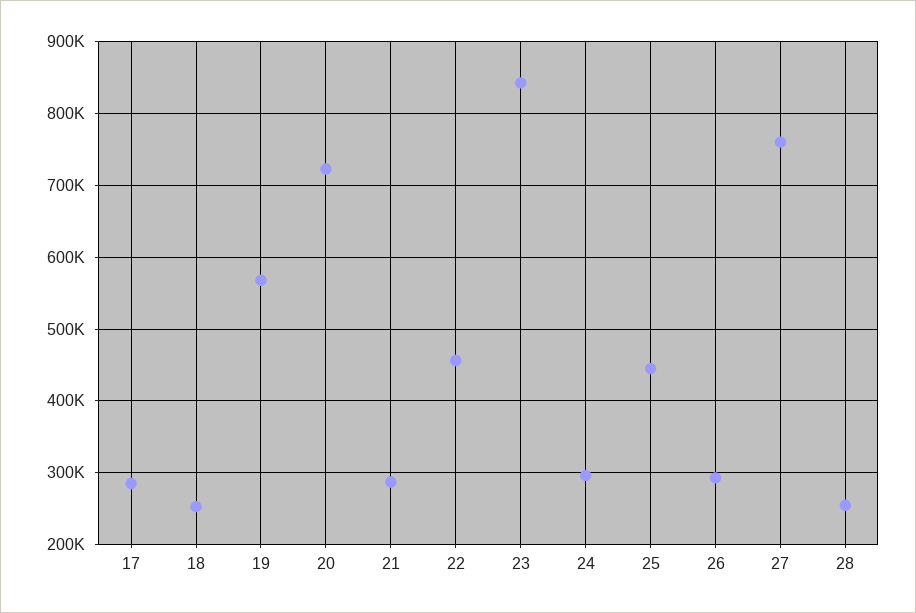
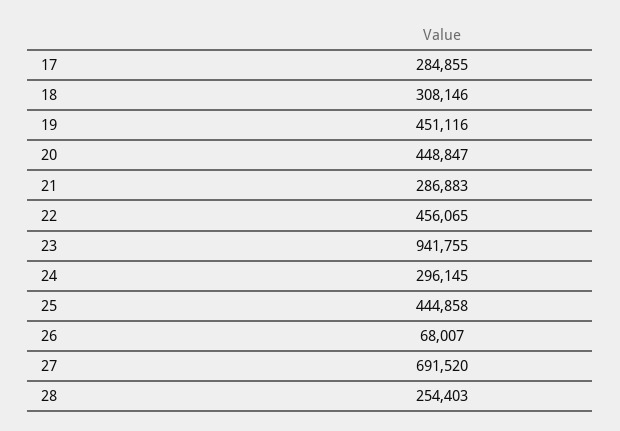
18: 250000 -> 308146
19: 570000 -> 451116
20: 720000 -> 448847
23: 840000 -> 941755
26: 290000 -> 68007
27: 760000 -> 691520

